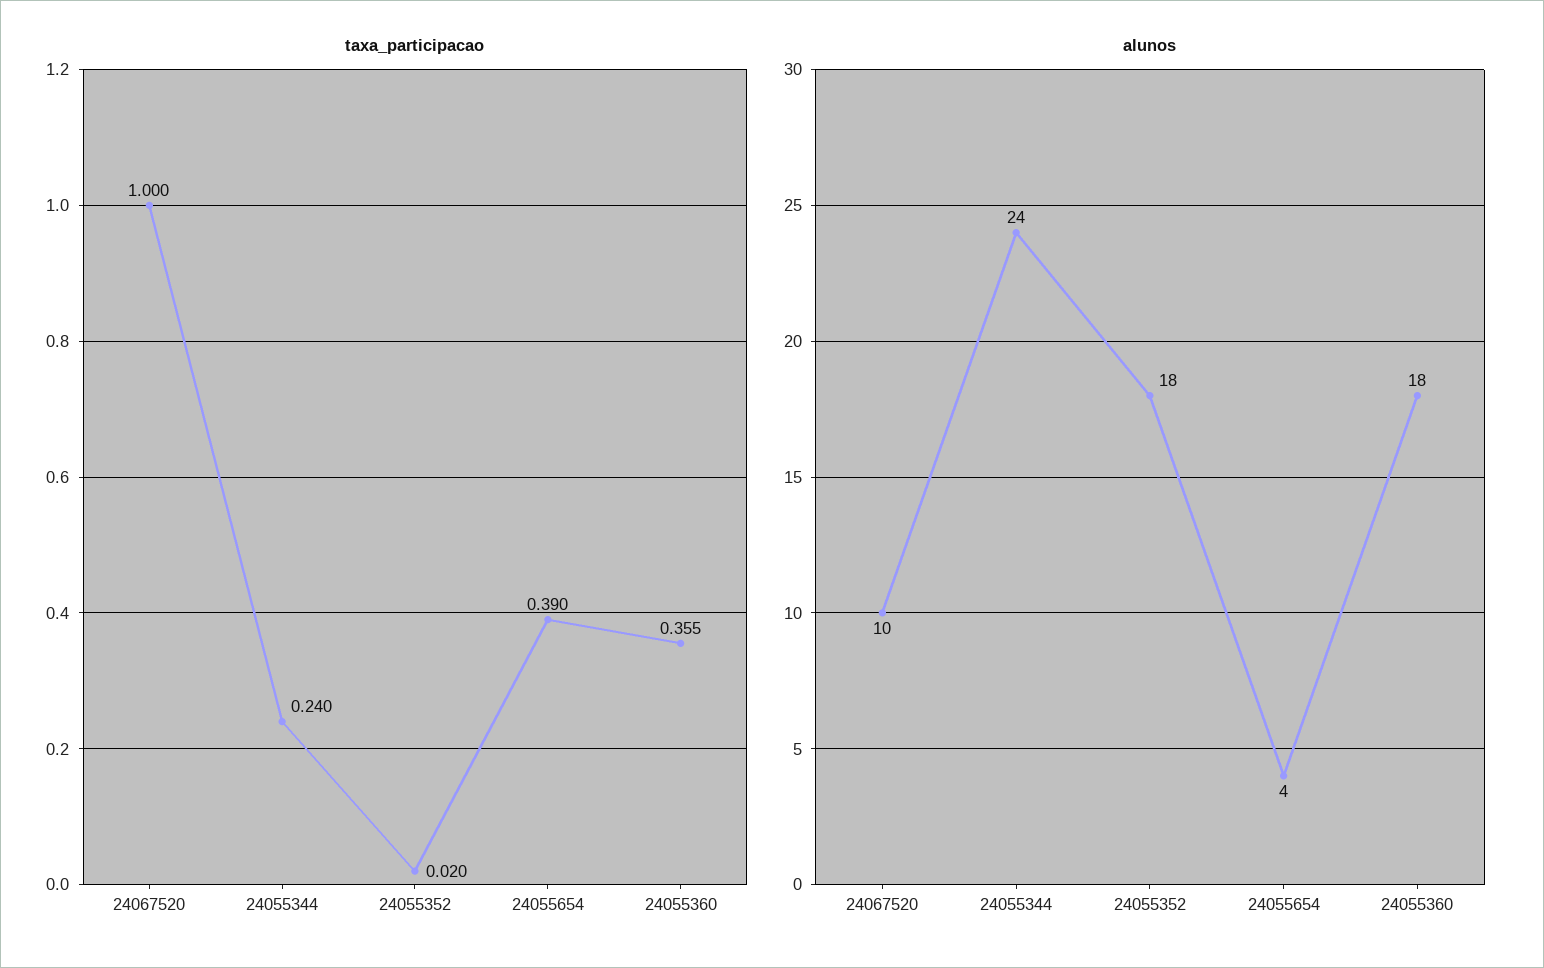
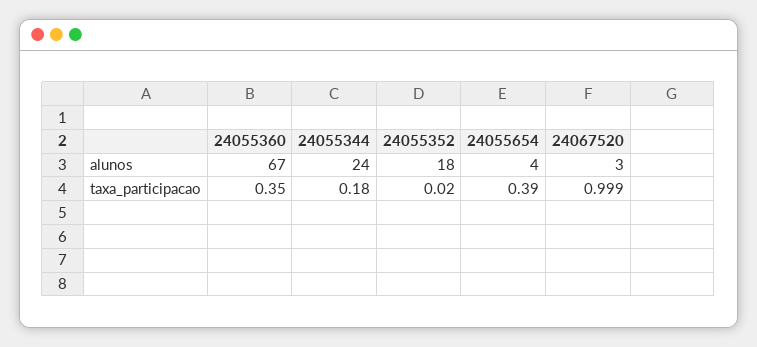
taxa_participacao, 24067520: 1 -> 0.999
taxa_participacao, 24055344: 0.24 -> 0.18
taxa_participacao, 24055360: 0.355 -> 0.35
alunos, 24067520: 10 -> 3
alunos, 24055360: 18 -> 67

